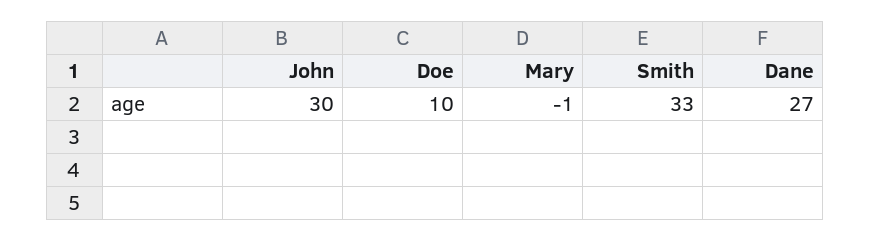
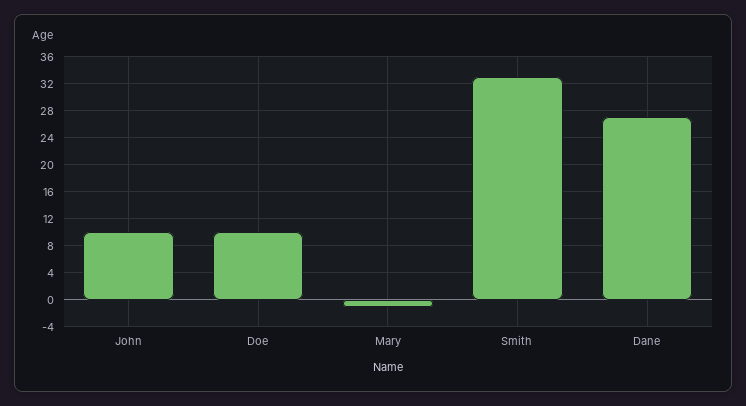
John: 30 -> 10

